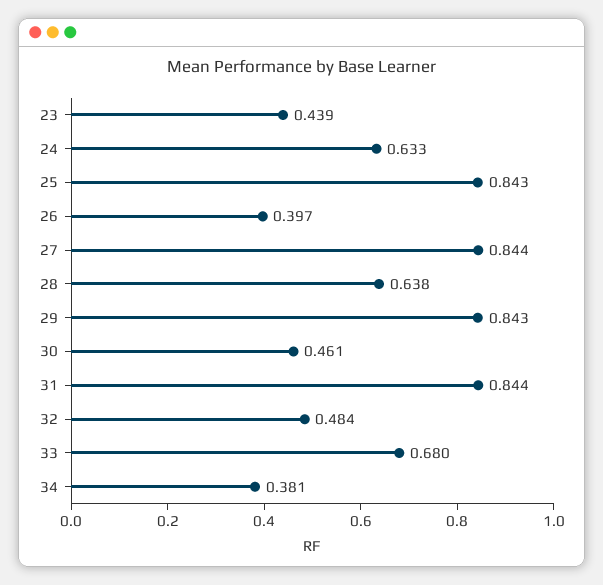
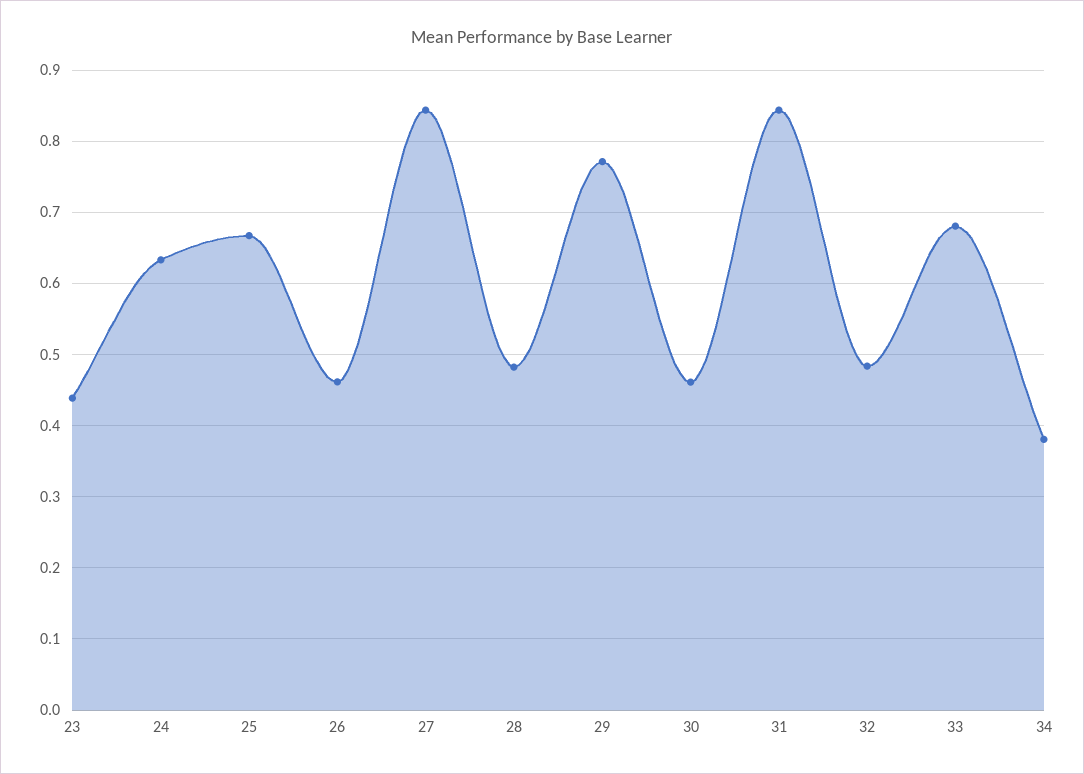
25: 0.843 -> 0.67
26: 0.397 -> 0.46
28: 0.638 -> 0.48
29: 0.843 -> 0.77

